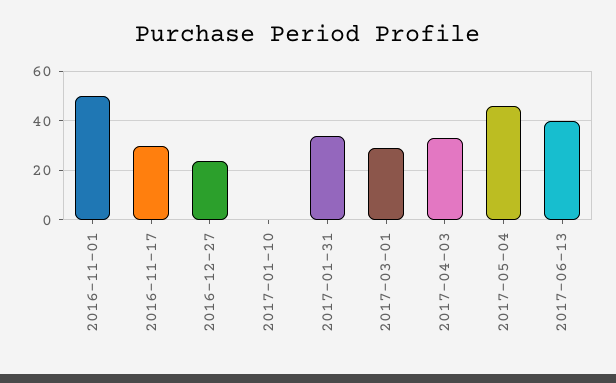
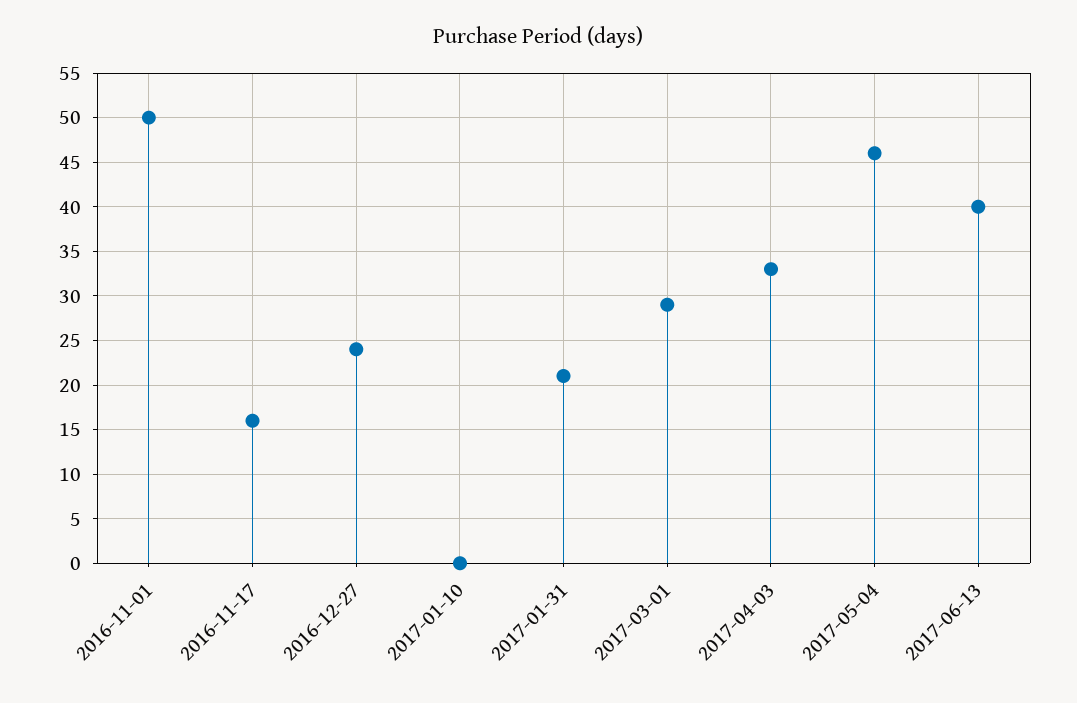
2016-11-17: 30 -> 16
2017-01-31: 35 -> 21

